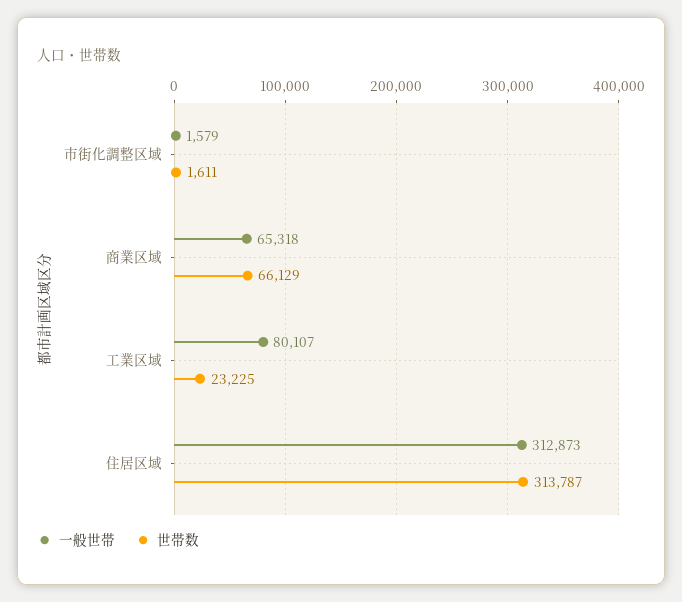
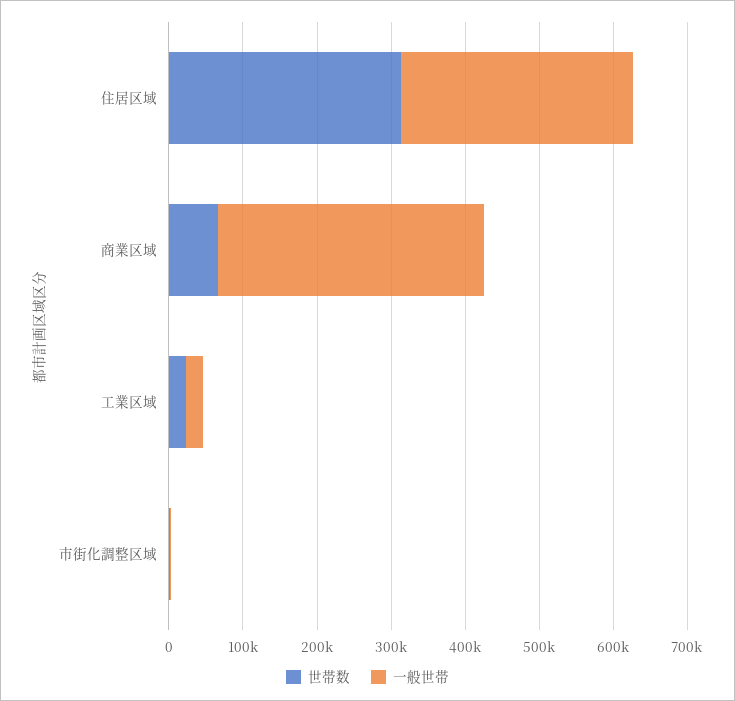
一般世帯, 商業区域: 65318 -> 360000
一般世帯, 工業区域: 80107 -> 20000

